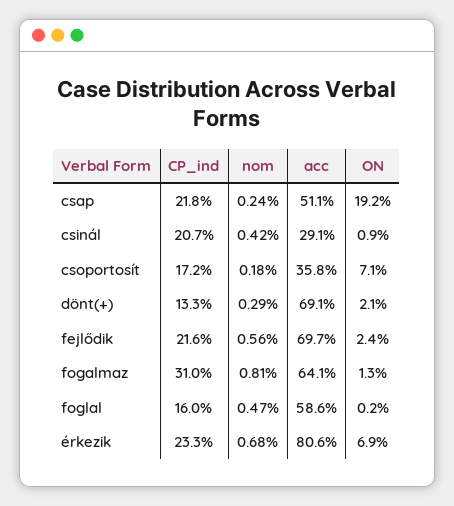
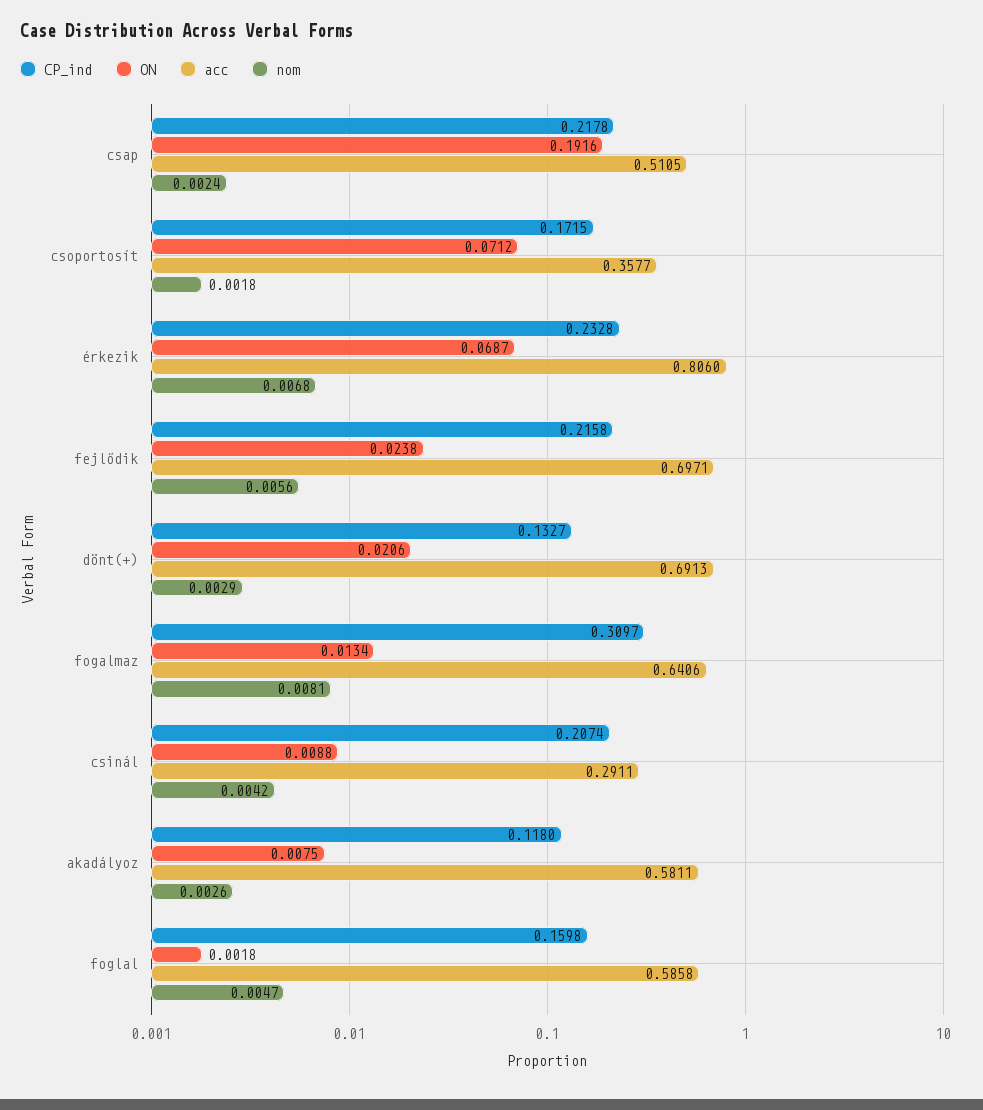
CP_ind, akadályoz: none -> 0.118
ON, akadályoz: none -> 0.0075
acc, akadályoz: none -> 0.5811
nom, akadályoz: none -> 0.0026

